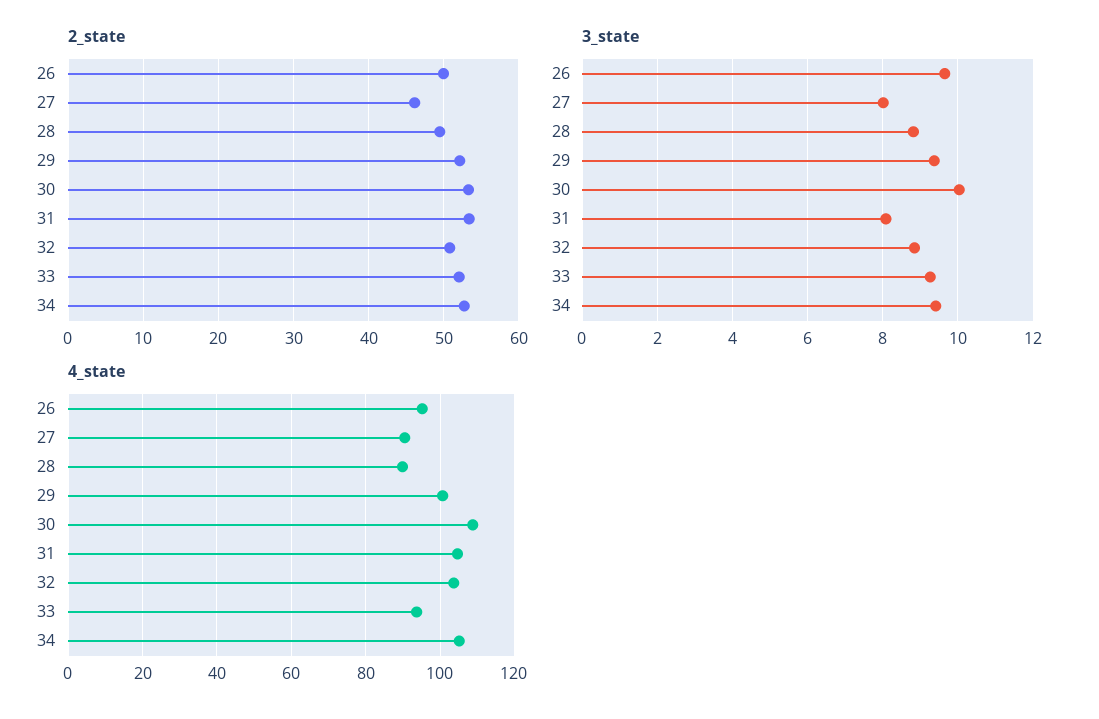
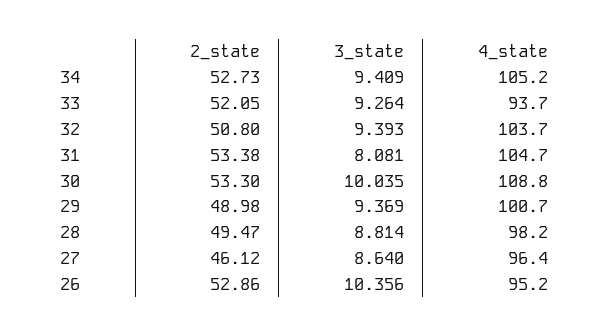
2_state, 26: 50 -> 52.86
2_state, 29: 52 -> 48.98
3_state, 26: 9.6 -> 10.356
3_state, 27: 8 -> 8.64
3_state, 32: 8.8 -> 9.393
4_state, 27: 90 -> 96.4
4_state, 28: 90 -> 98.2

